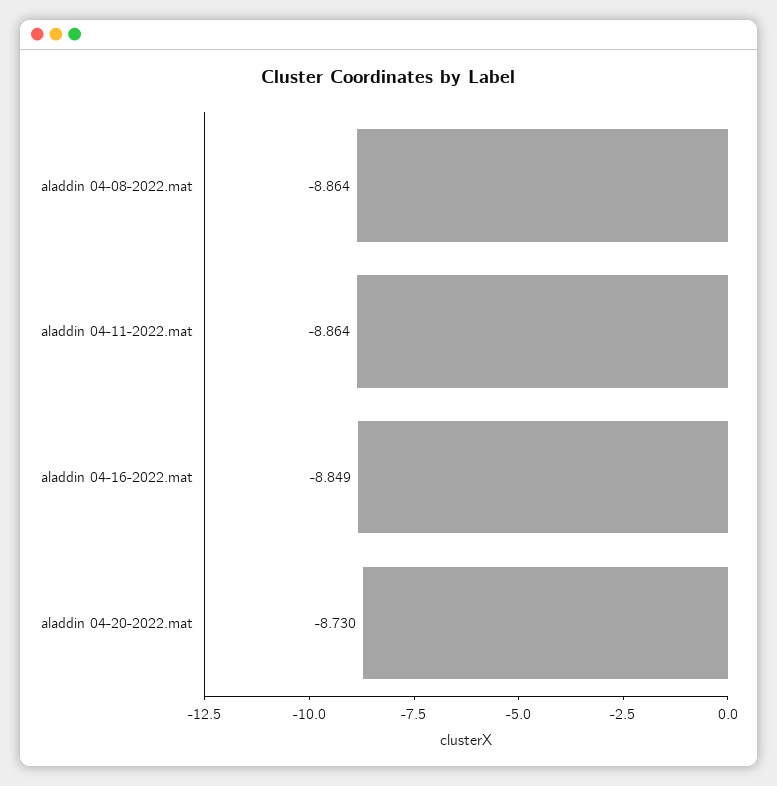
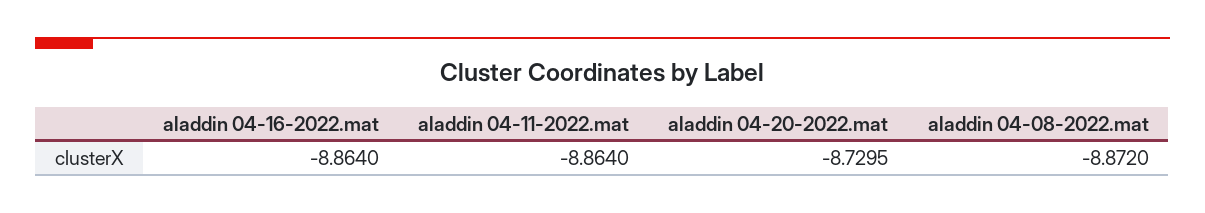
aladdin 04-08-2022.mat: -8.864 -> -8.872
aladdin 04-16-2022.mat: -8.849 -> -8.864

